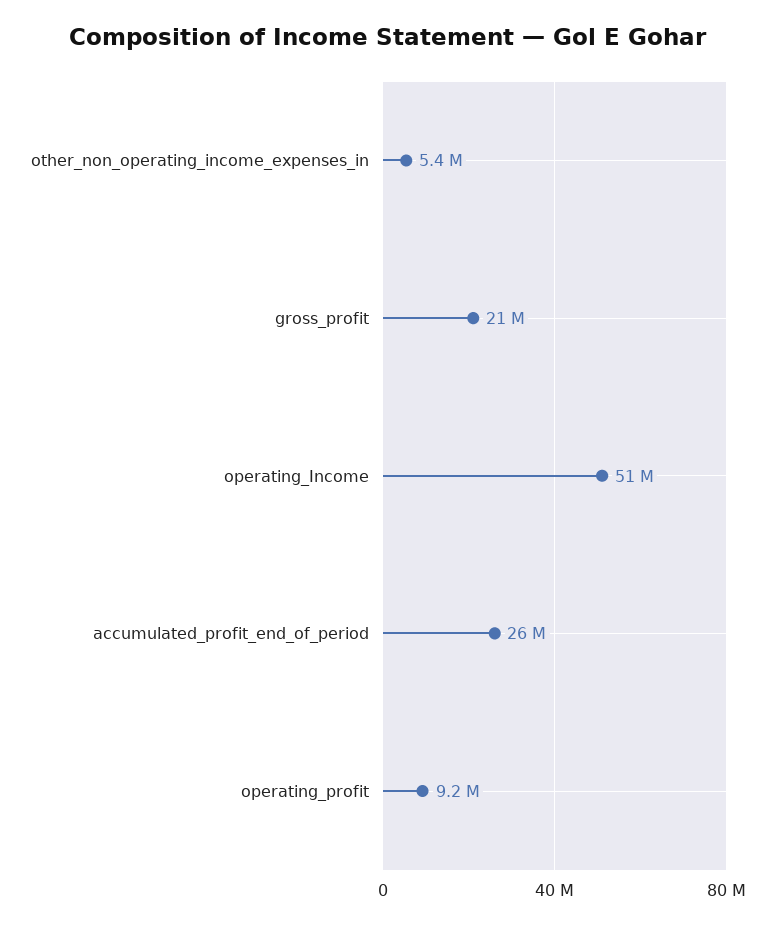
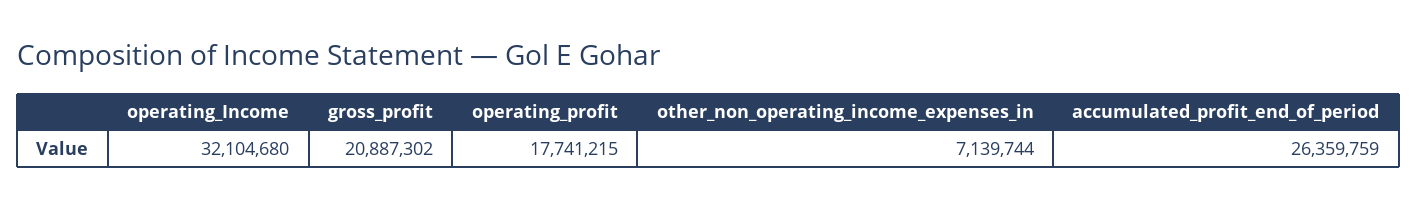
other_non_operating_income_expenses_in: 5400000 -> 7139744
operating_Income: 51000000 -> 32104680
operating_profit: 9200000 -> 17741215

